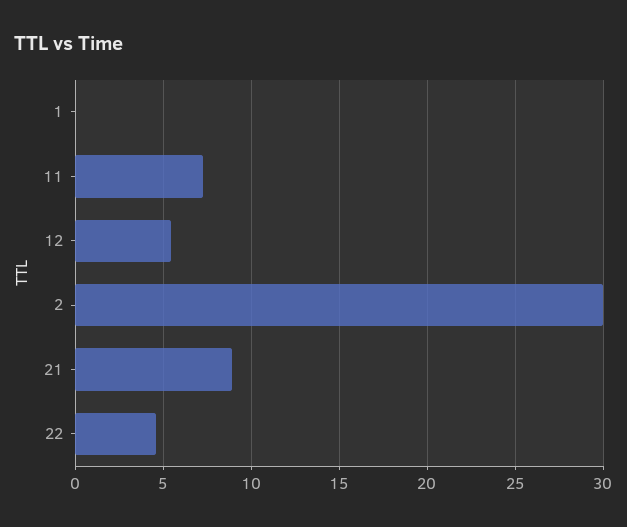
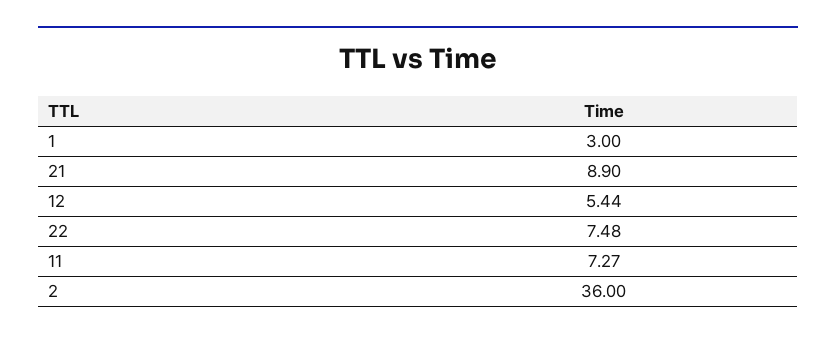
1: 0 -> 3
2: 30 -> 36
22: 4.5 -> 7.48

